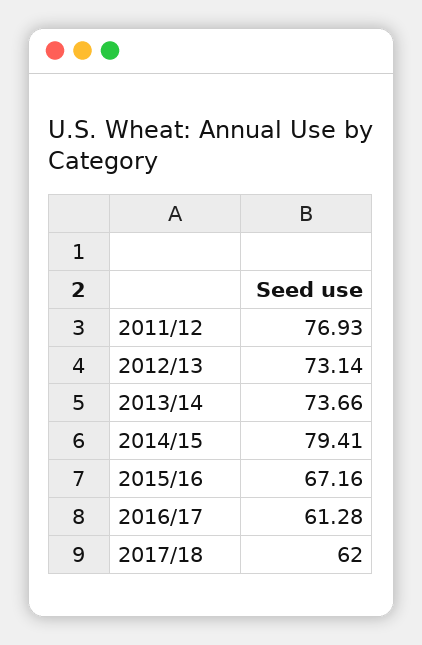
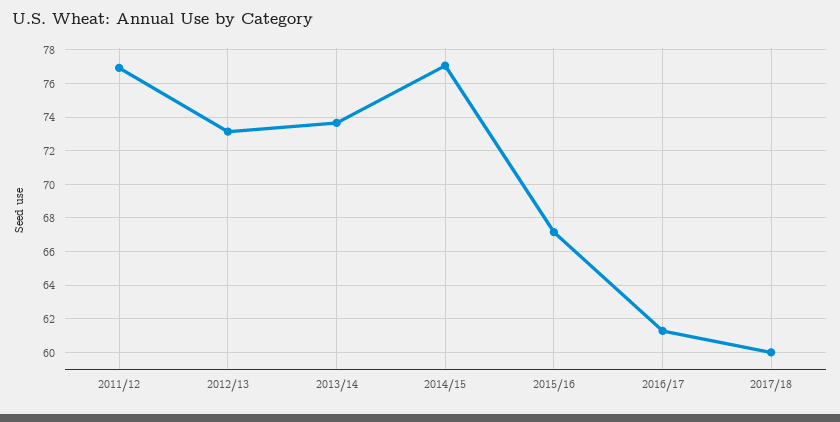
2014/15: 79.41 -> 77
2017/18: 62 -> 60

